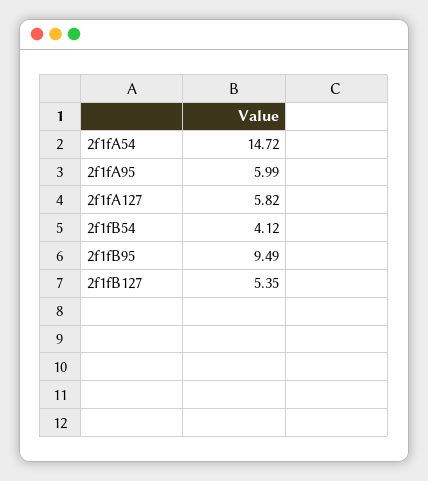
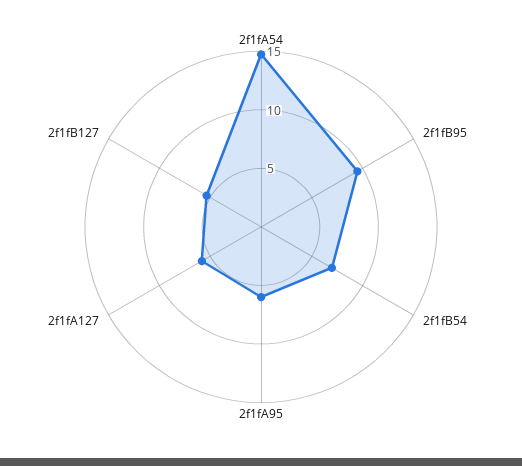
2f1fB54: 4.12 -> 7

